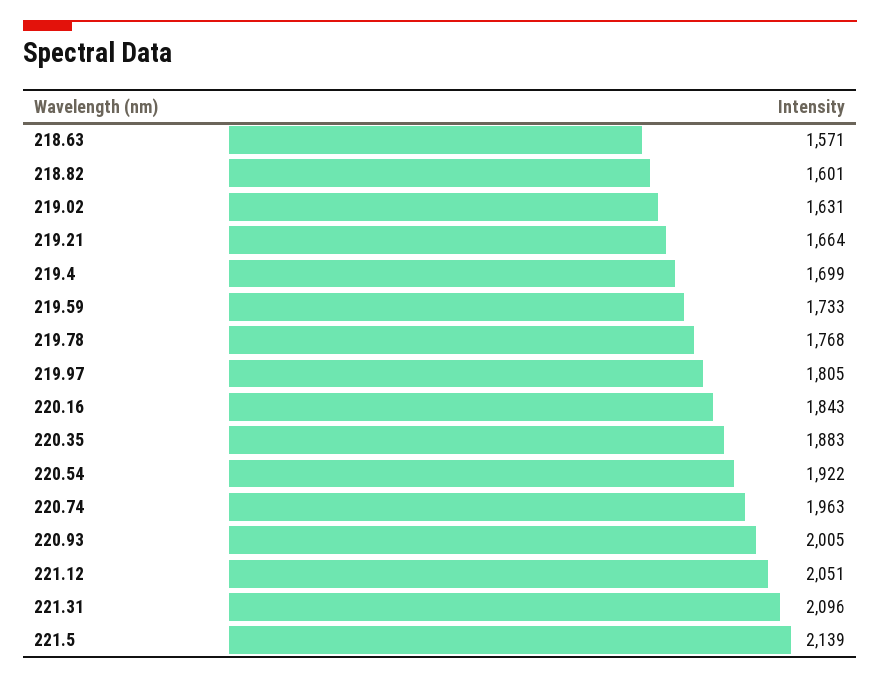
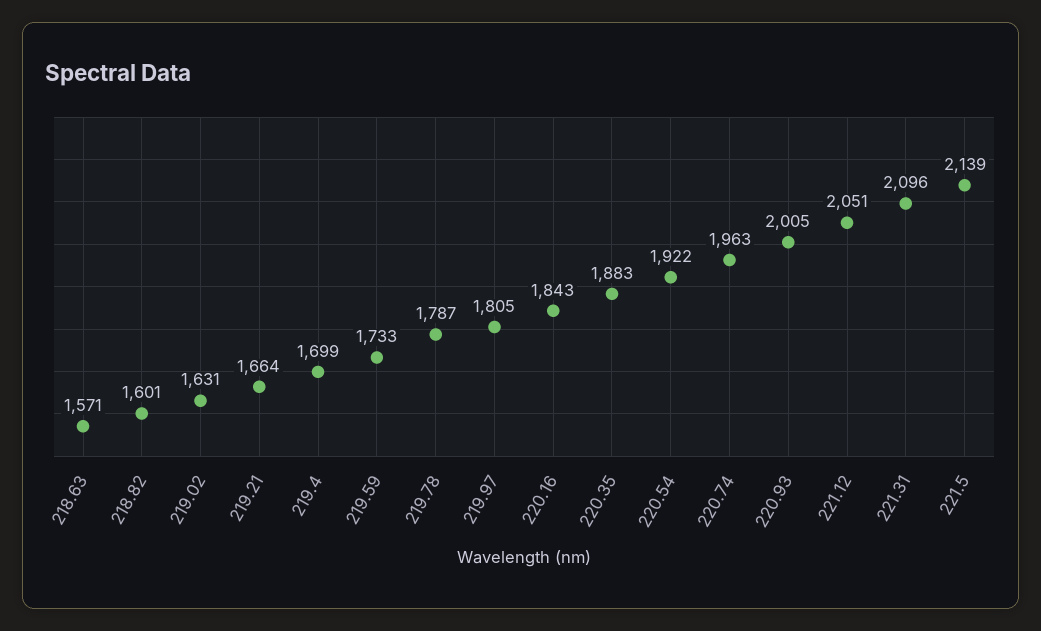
219.78: 1768 -> 1787

